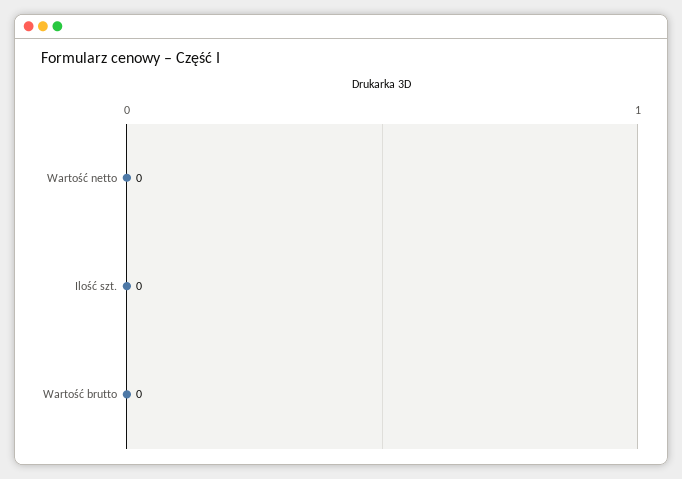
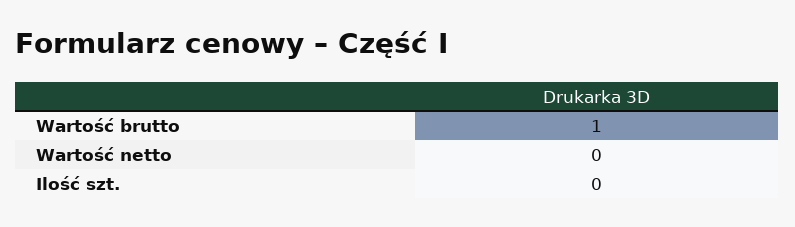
Wartość brutto: 0 -> 1

